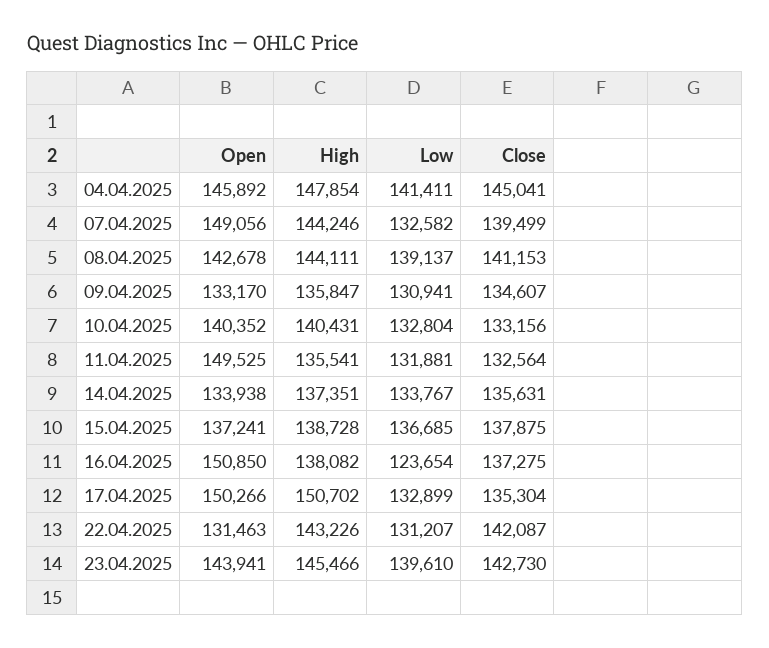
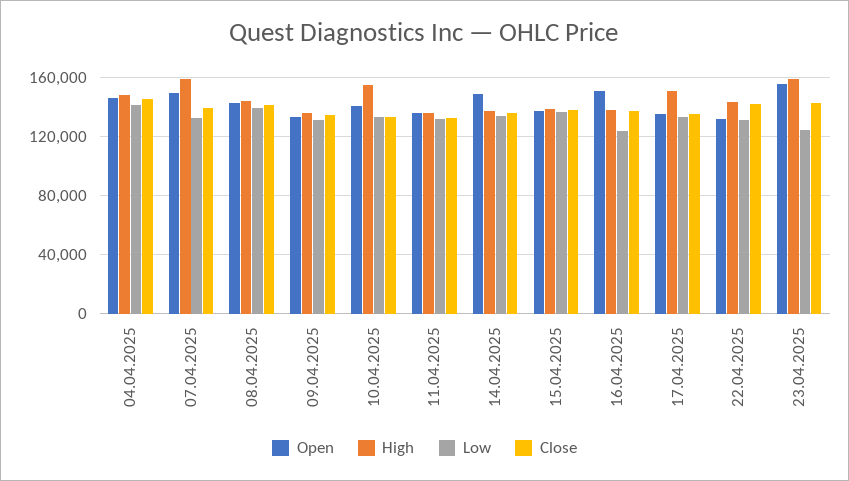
High, 07.04.2025: 144246 -> 160000
High, 10.04.2025: 140431 -> 155000
Open, 11.04.2025: 149525 -> 135000
Open, 14.04.2025: 133938 -> 150000
Open, 17.04.2025: 150266 -> 135000
Open, 23.04.2025: 143941 -> 155000
High, 23.04.2025: 145466 -> 160000
Low, 23.04.2025: 139610 -> 125000

